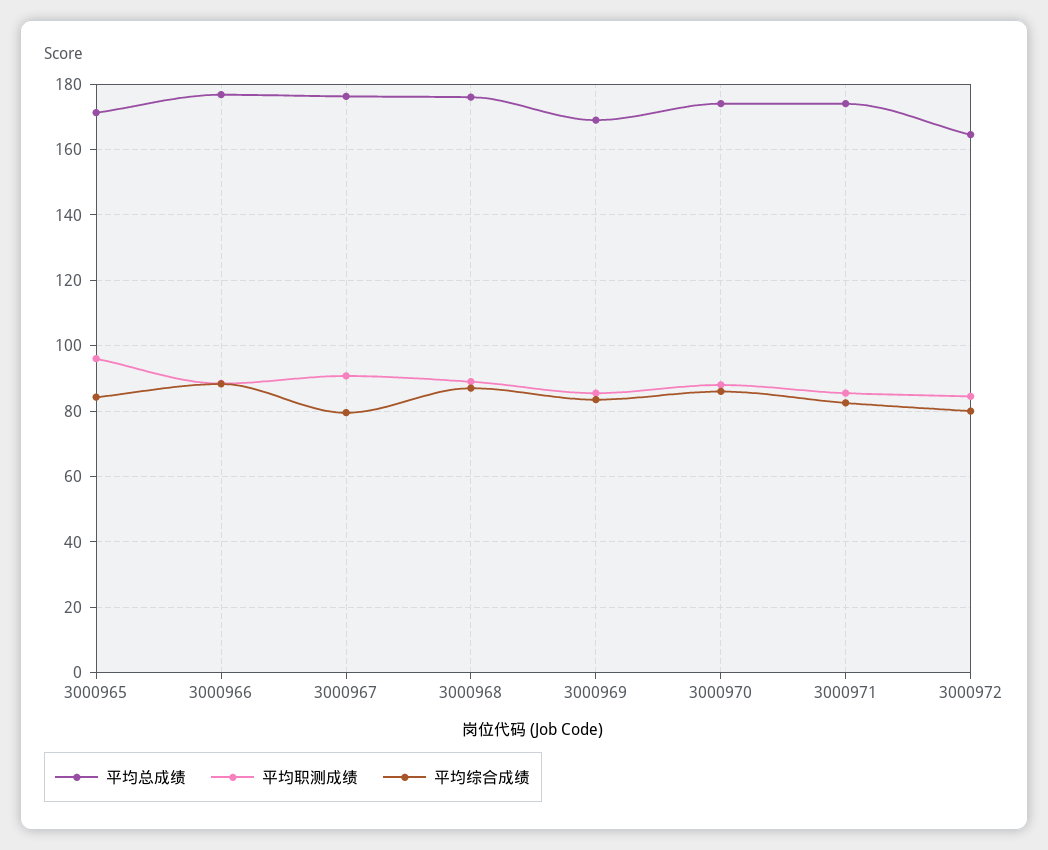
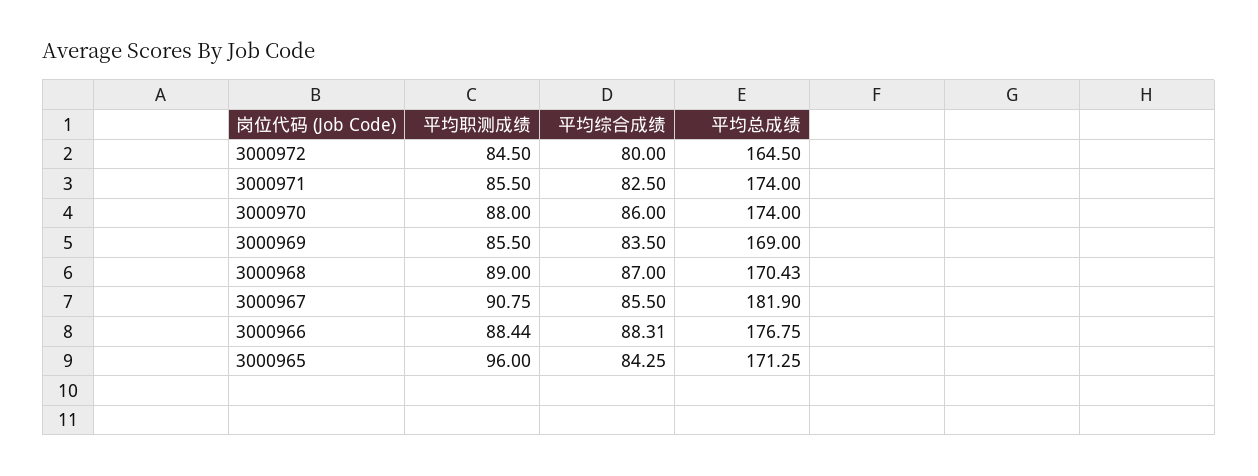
平均总成绩, 3000967: 176 -> 181.9
平均综合成绩, 3000967: 80 -> 85.5
平均总成绩, 3000968: 176 -> 170.43

